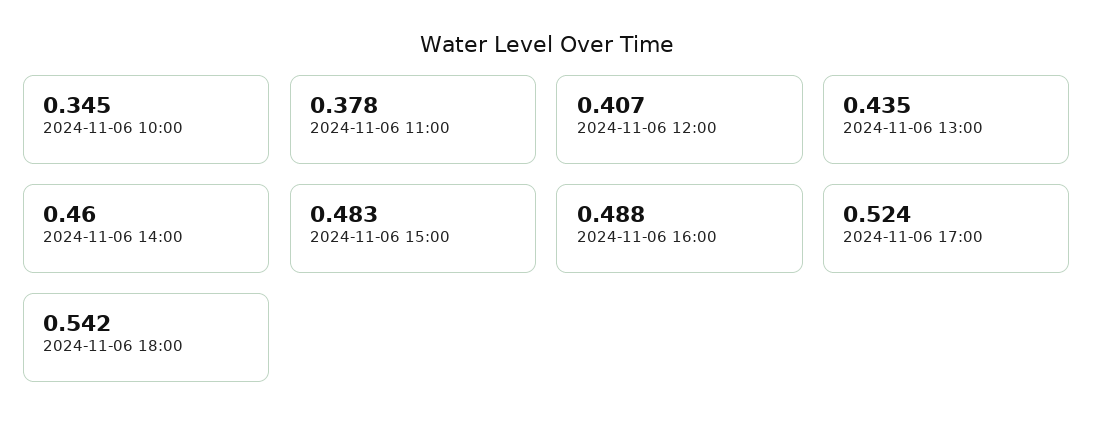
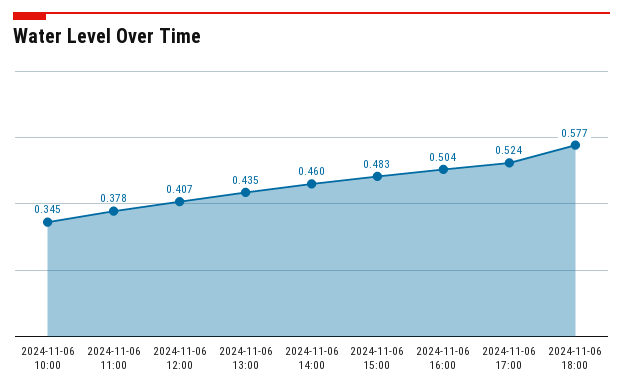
2024-11-06 16:00: 0.488 -> 0.504
2024-11-06 18:00: 0.542 -> 0.577

